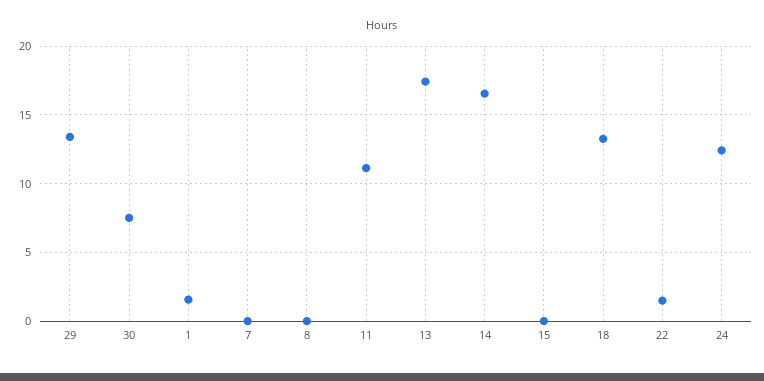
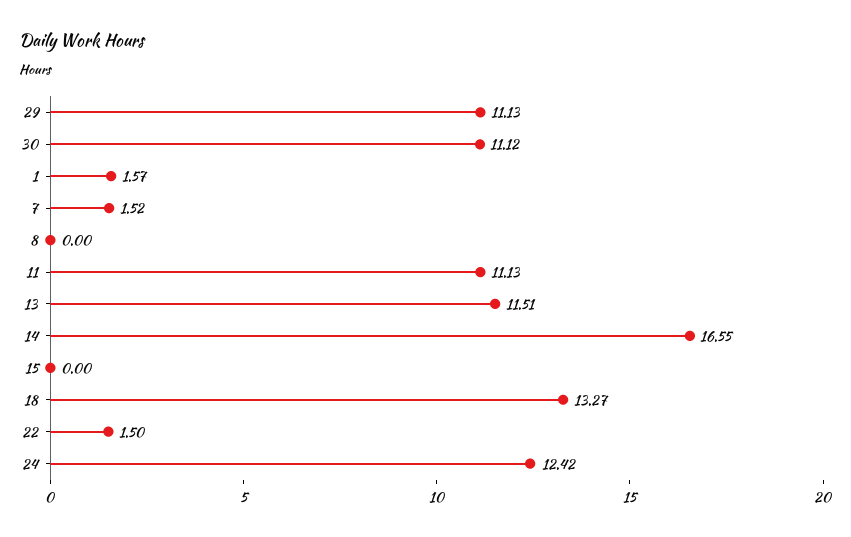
29: 13.5 -> 11.13
30: 7.5 -> 11.12
7: 0 -> 1.52
13: 17.5 -> 11.51

